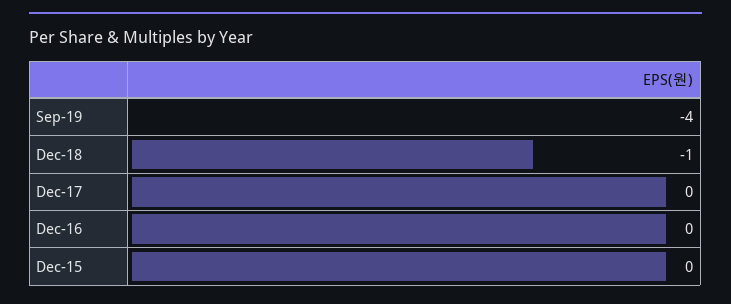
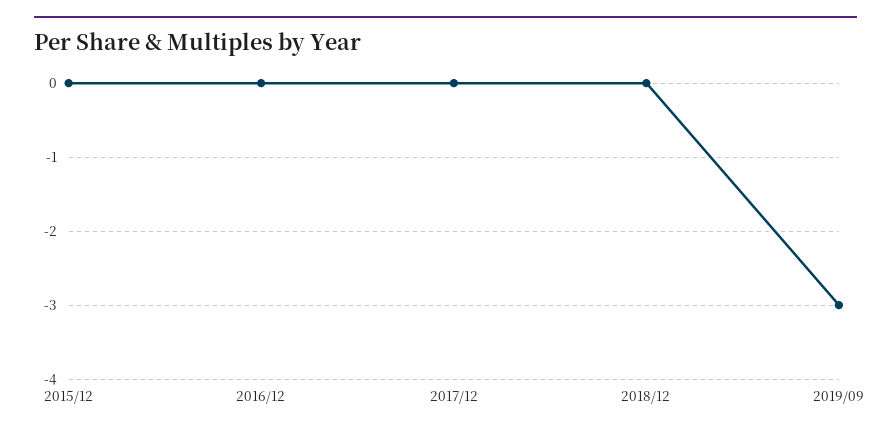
Sep-19: -4 -> -3
Dec-18: -1 -> 0

